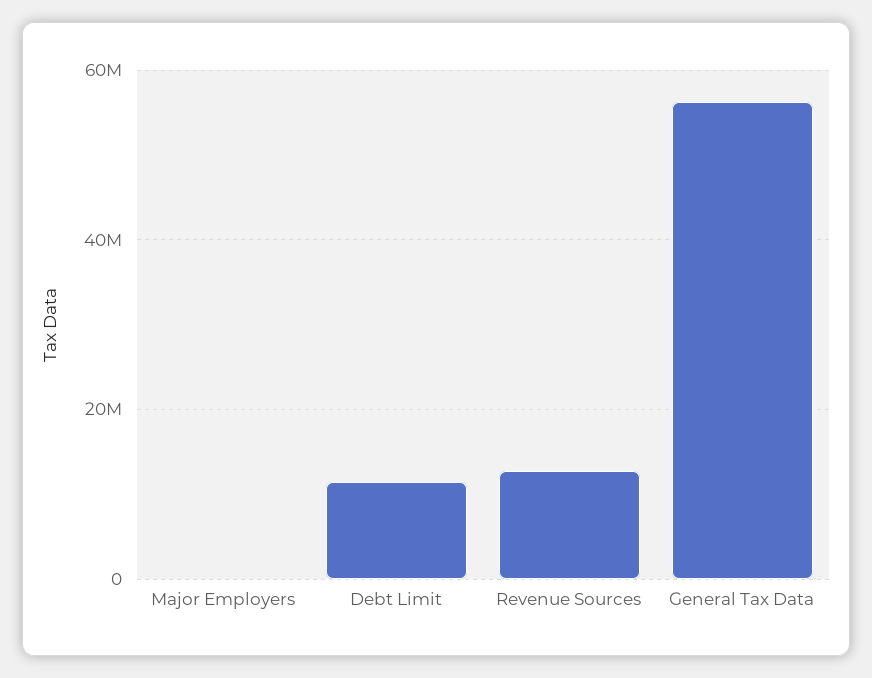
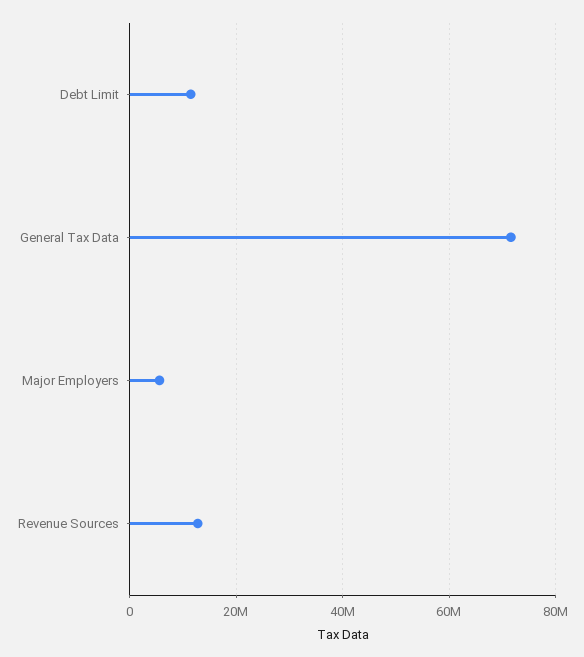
Major Employers: 0 -> 6000000
General Tax Data: 56000000 -> 72000000

